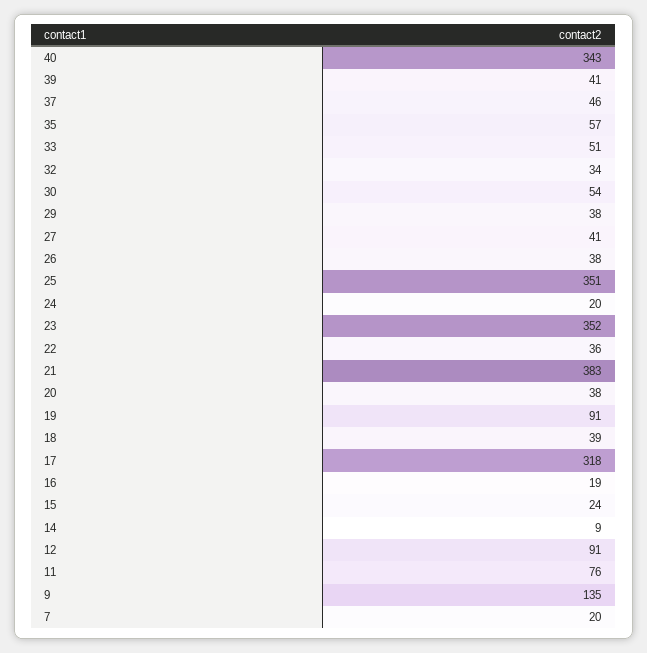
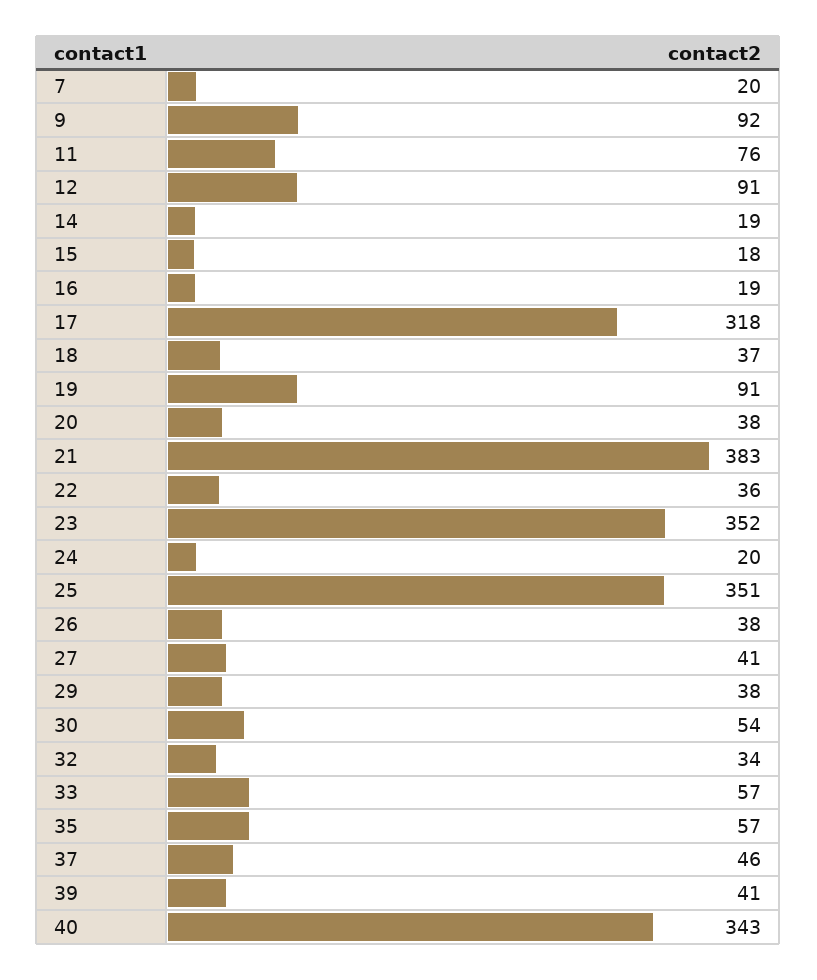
33: 51 -> 57
18: 39 -> 37
15: 24 -> 18
14: 9 -> 19
9: 135 -> 92

